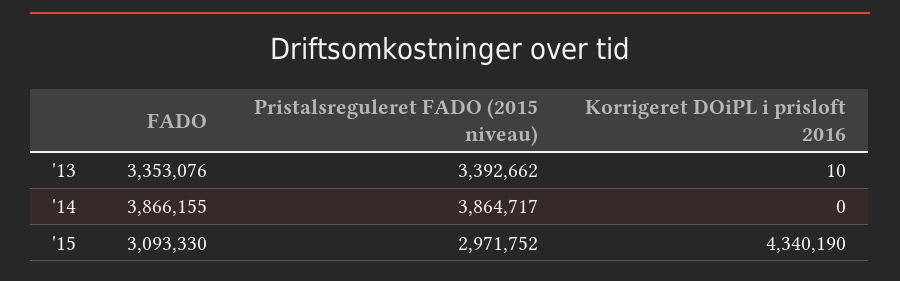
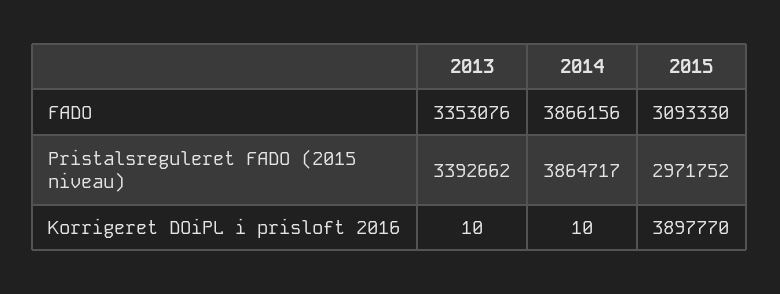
FADO, '14: 3866155 -> 3866156
Korrigeret DOiPL i prisloft 2016, '14: 0 -> 10
Korrigeret DOiPL i prisloft 2016, '15: 4340190 -> 3897770

